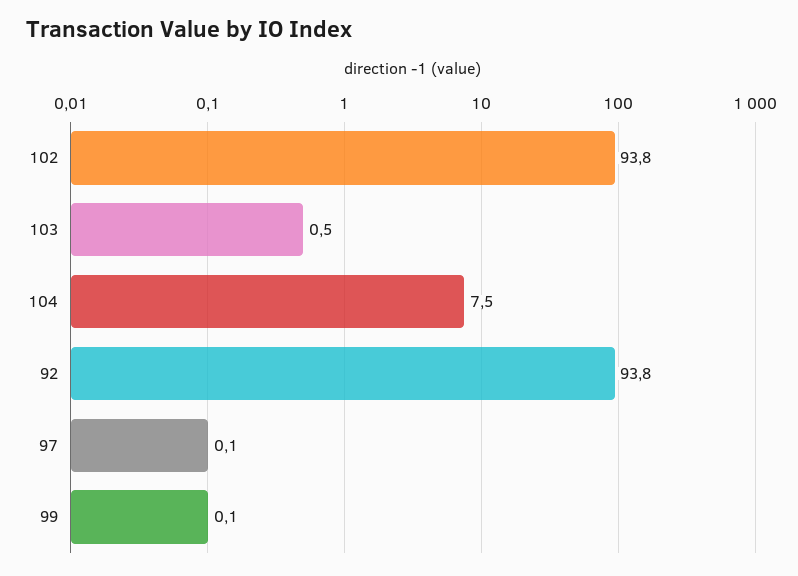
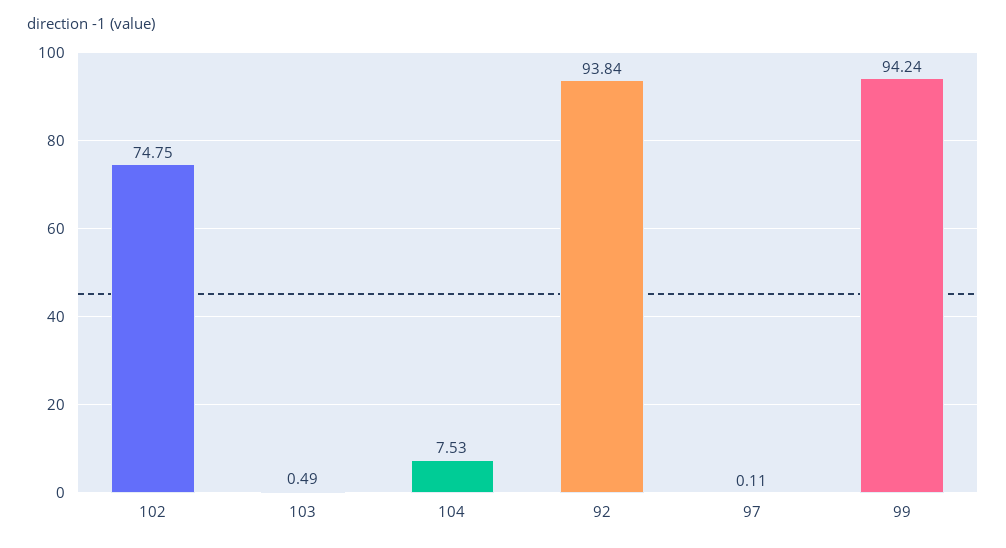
102: 93.8 -> 74.75
99: 0.1 -> 94.24

